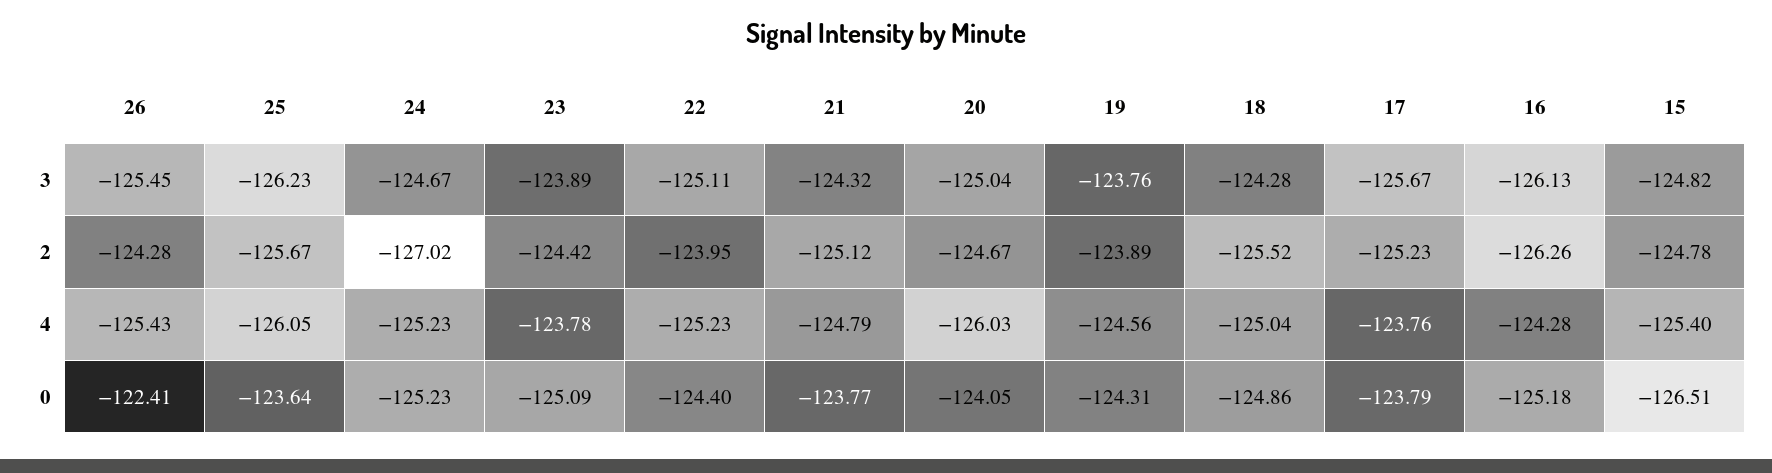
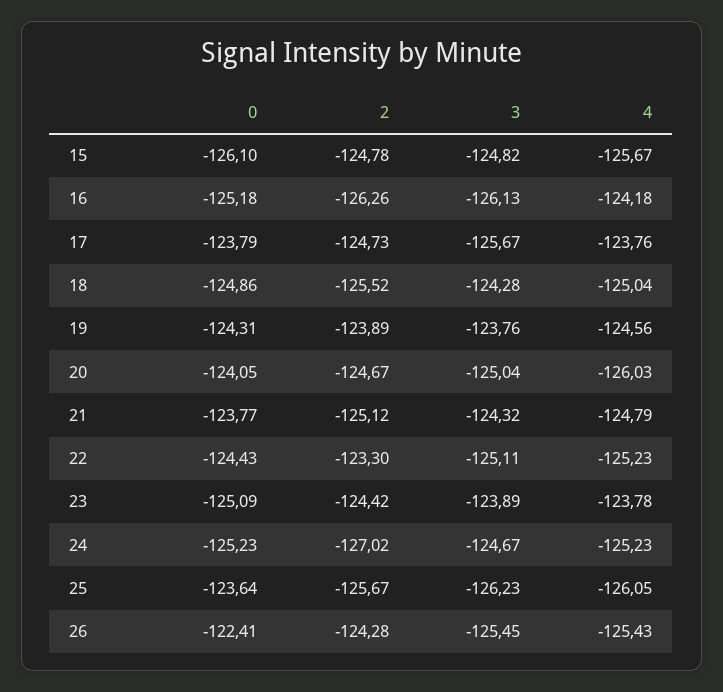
22, 2: -123.95 -> -123.3
17, 2: -125.23 -> -124.73
16, 4: -124.28 -> -124.18
15, 4: -125.4 -> -125.67
22, 0: -124.4 -> -124.43
15, 0: -126.51 -> -126.1

